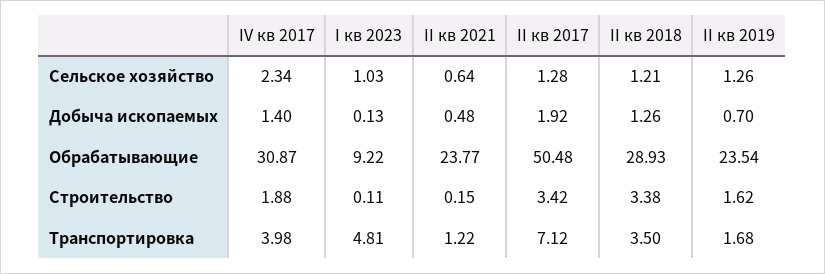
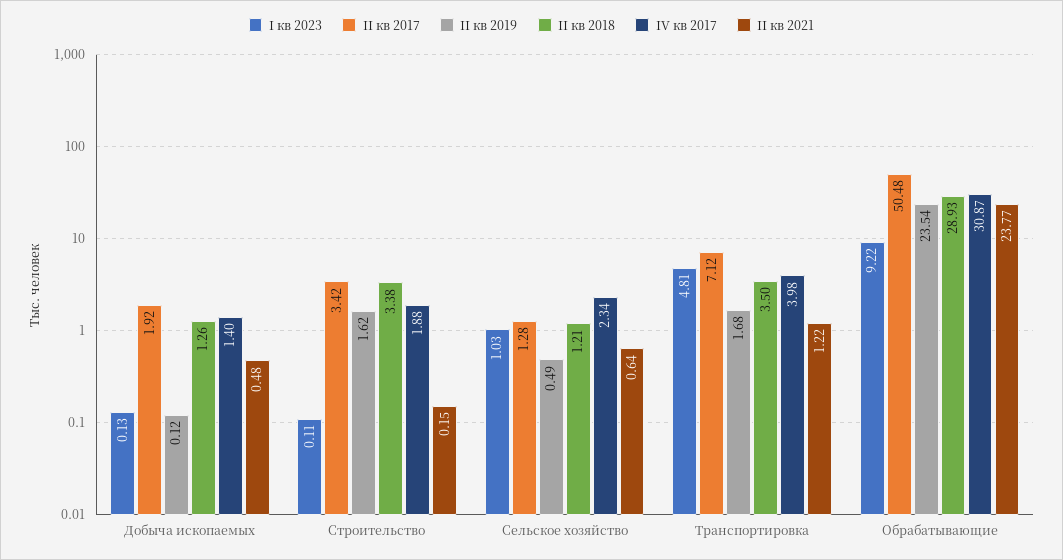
II кв 2019, Сельское хозяйство: 1.26 -> 0.49
II кв 2019, Добыча ископаемых: 0.7 -> 0.12

